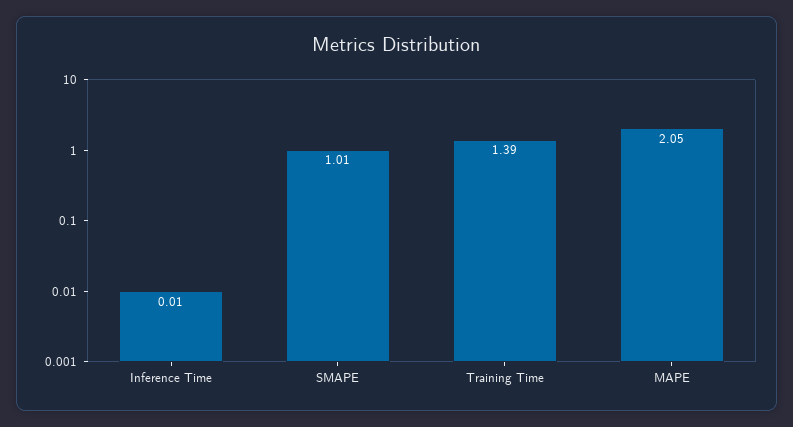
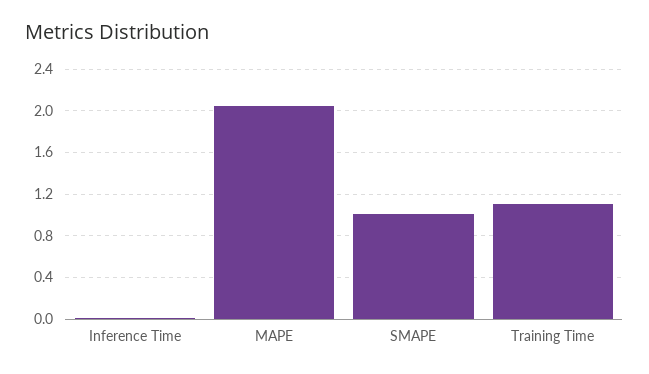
Training Time: 1.39 -> 1.1

